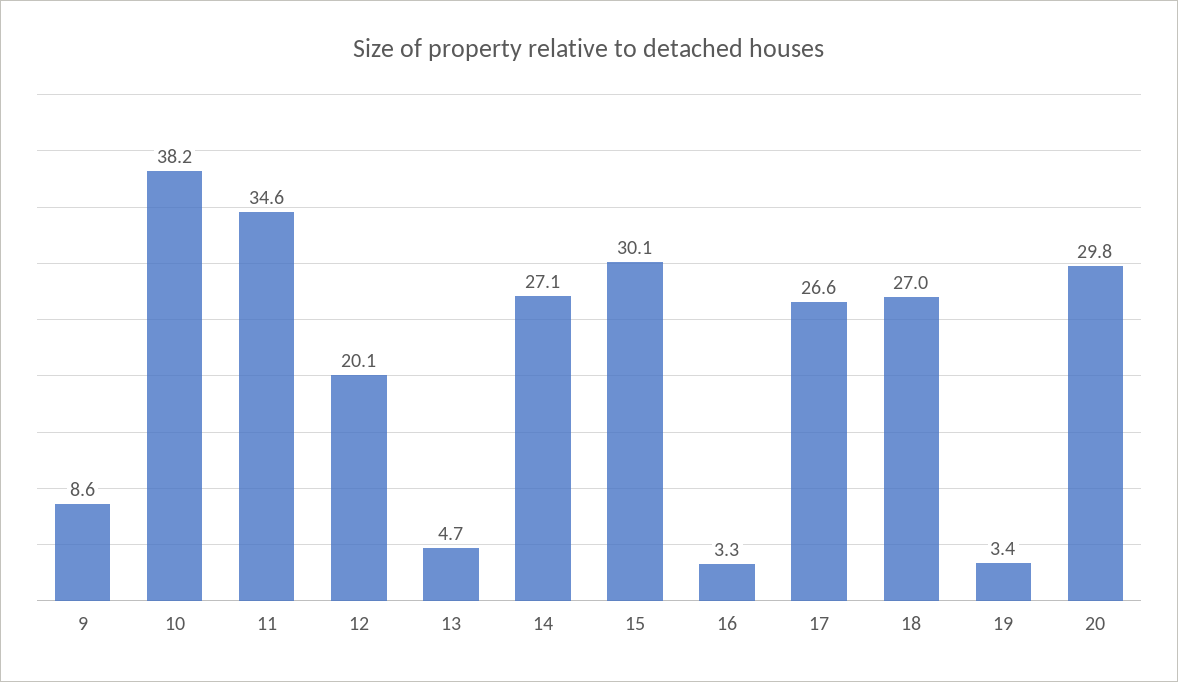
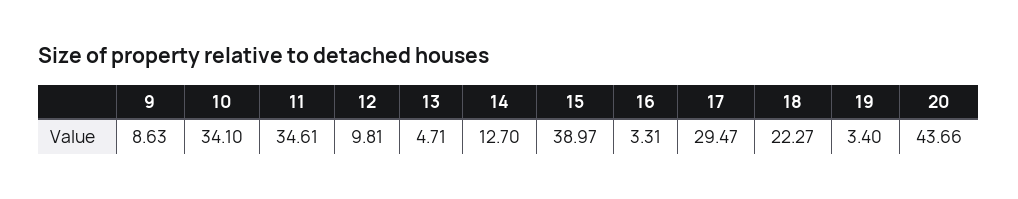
10: 38.2 -> 34.1
12: 20.1 -> 9.81
14: 27.1 -> 12.7
15: 30.1 -> 38.97
17: 26.6 -> 29.47
18: 27 -> 22.27
20: 29.8 -> 43.66

